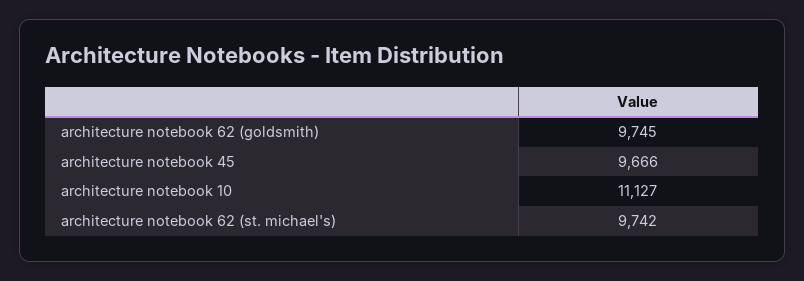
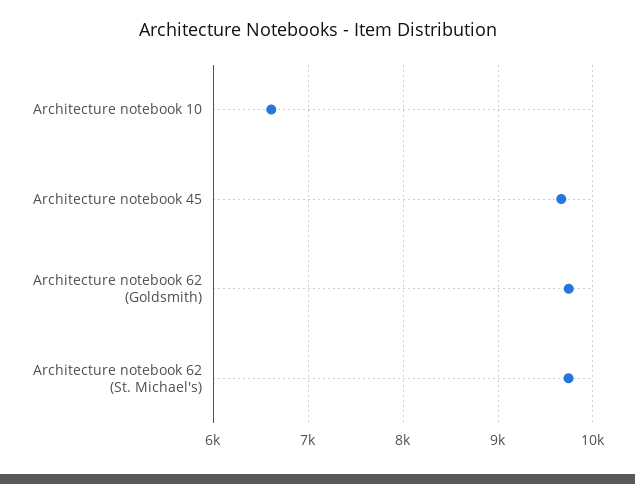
architecture notebook 10: 11127 -> 6600

